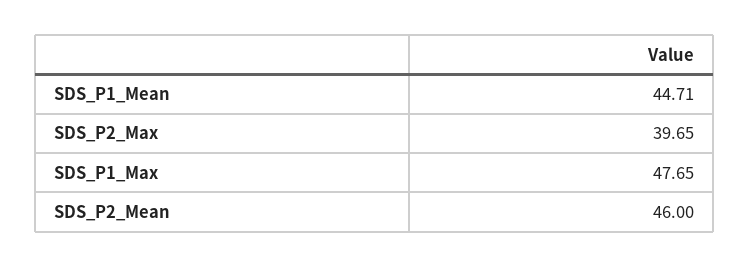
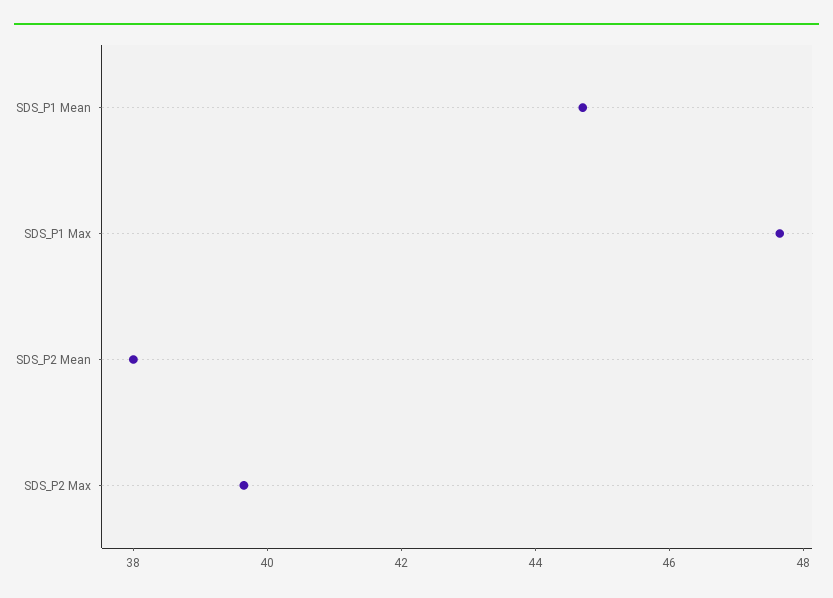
SDS_P2_Mean: 46 -> 38

